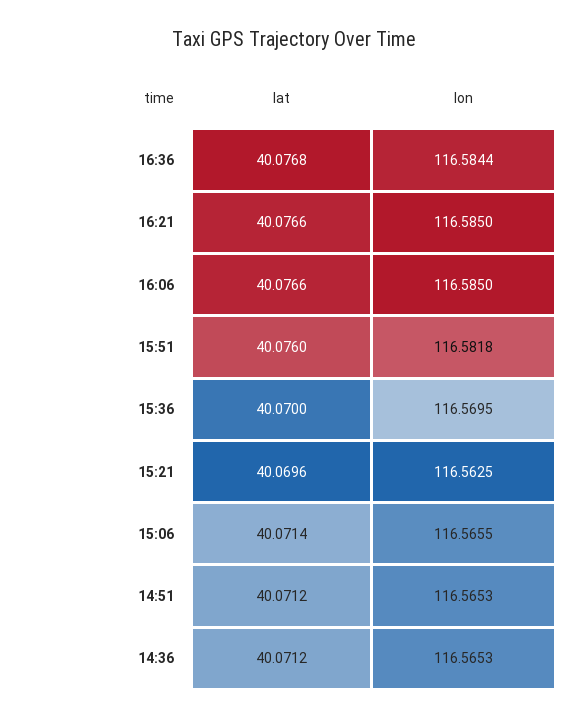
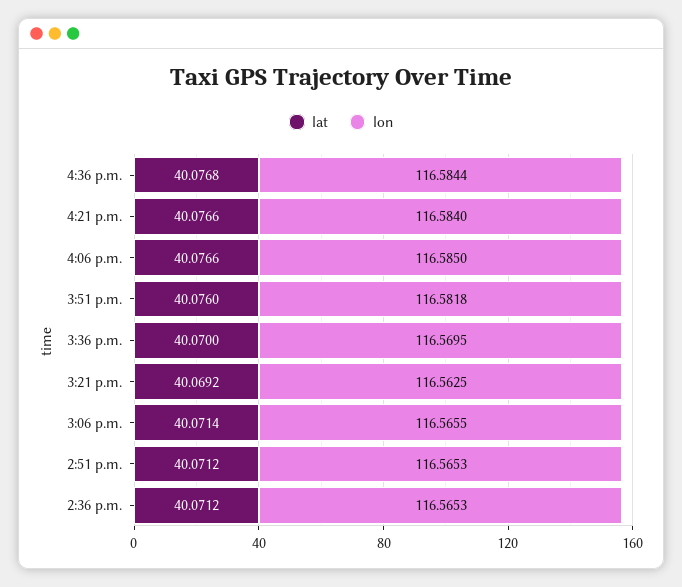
lon, 16:21: 116.585 -> 116.584
lat, 15:21: 40.0696 -> 40.0692

